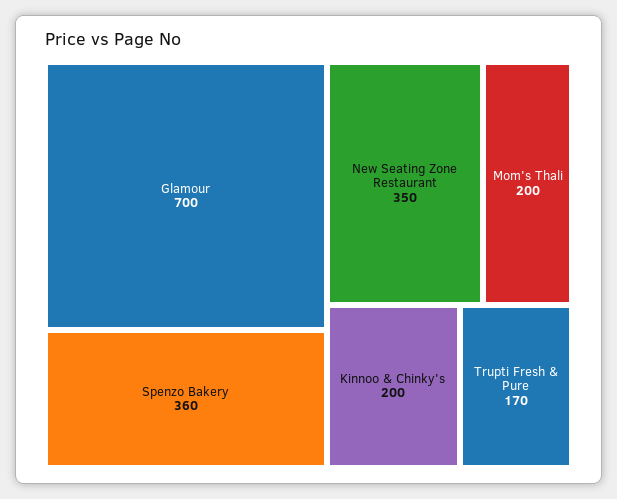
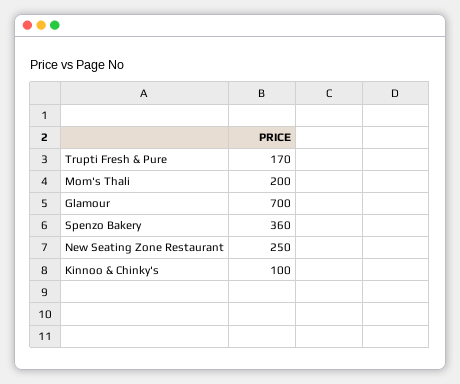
New Seating Zone Restaurant: 350 -> 250
Kinnoo & Chinky's: 200 -> 100

